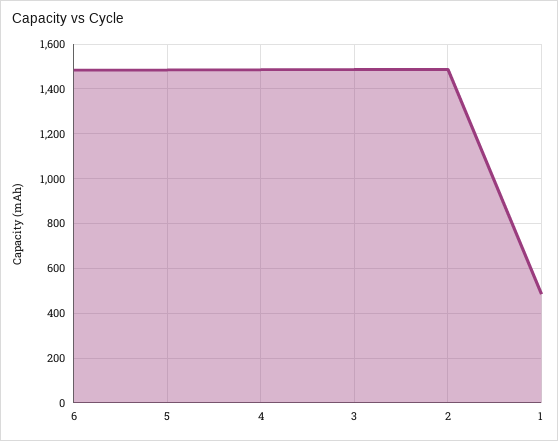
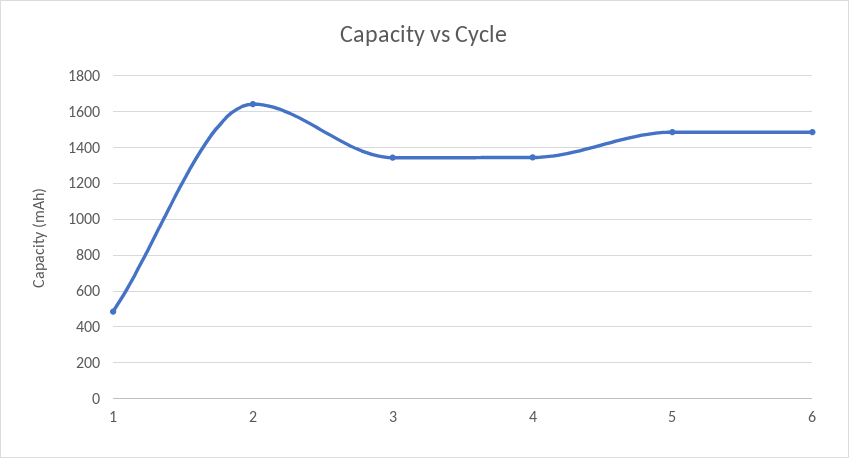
4: 1500 -> 1350
3: 1500 -> 1350
2: 1500 -> 1650

